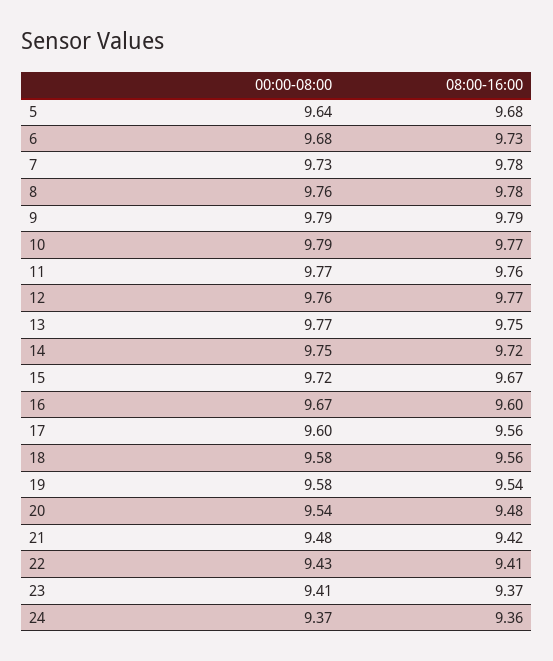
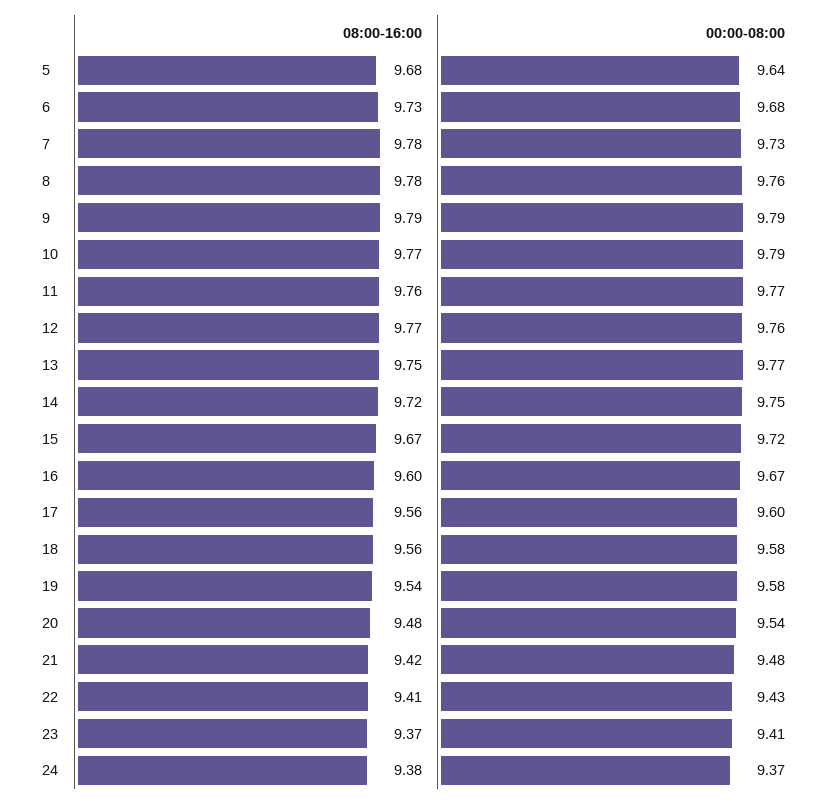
08:00-16:00, 24: 9.36 -> 9.38

